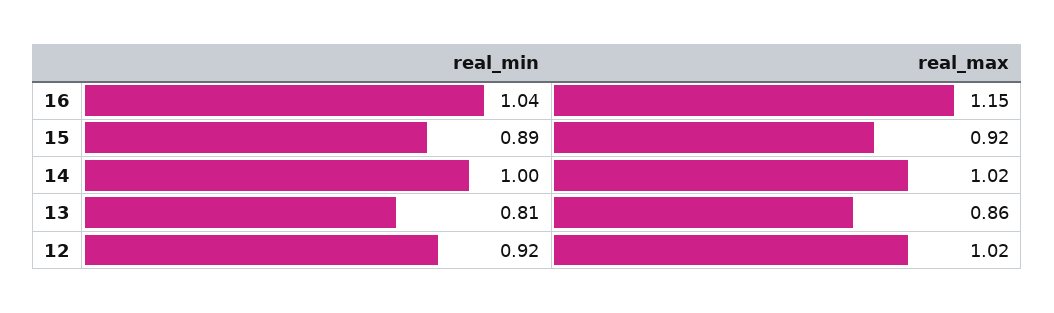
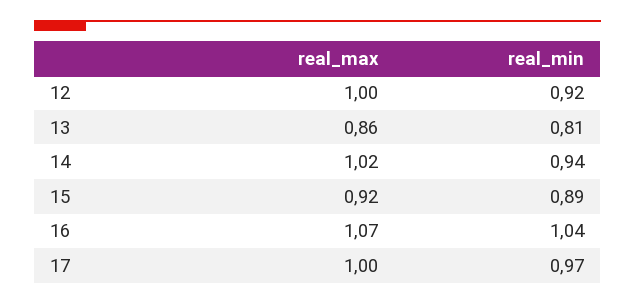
real_max, 16: 1.15 -> 1.07
real_min, 14: 1 -> 0.94
real_max, 12: 1.02 -> 1
real_max, 17: none -> 1
real_min, 17: none -> 0.97

